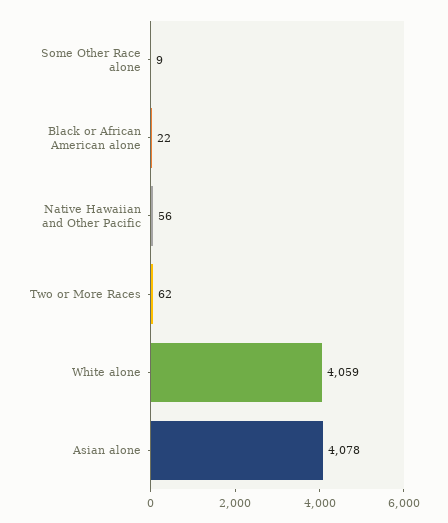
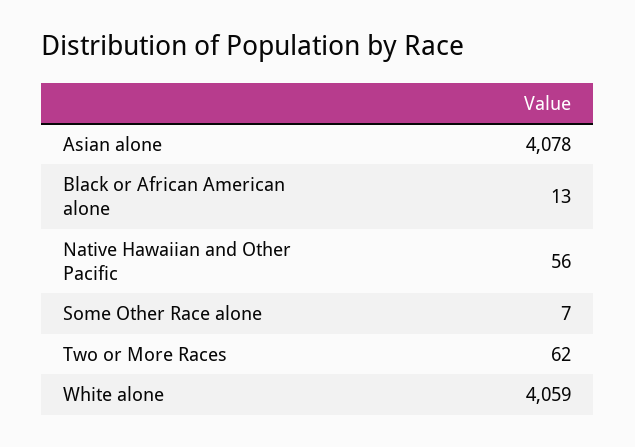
Some Other Race alone: 9 -> 7
Black or African American alone: 22 -> 13

